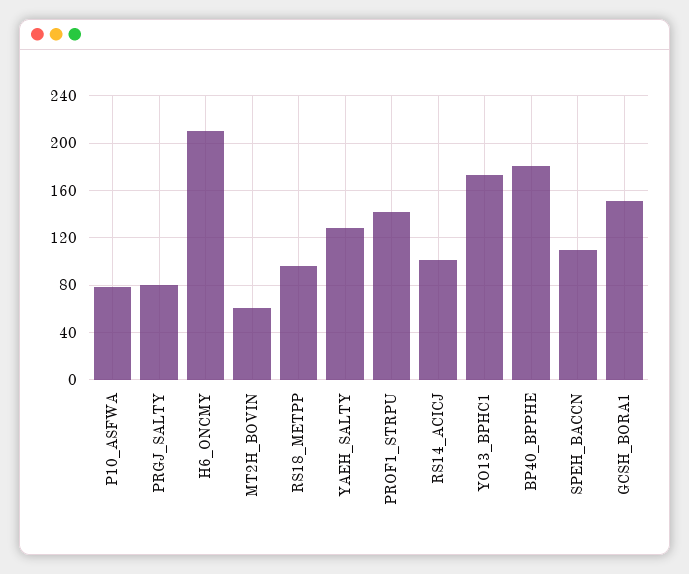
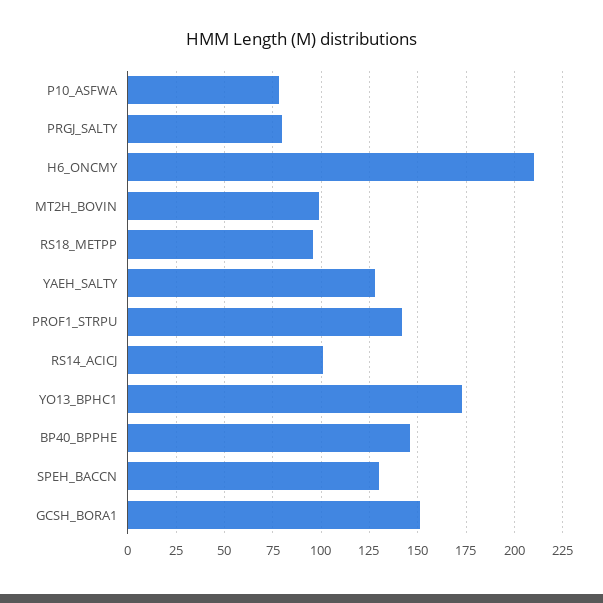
MT2H_BOVIN: 60 -> 100
BP40_BPPHE: 180 -> 145
SPEH_BACCN: 110 -> 130

